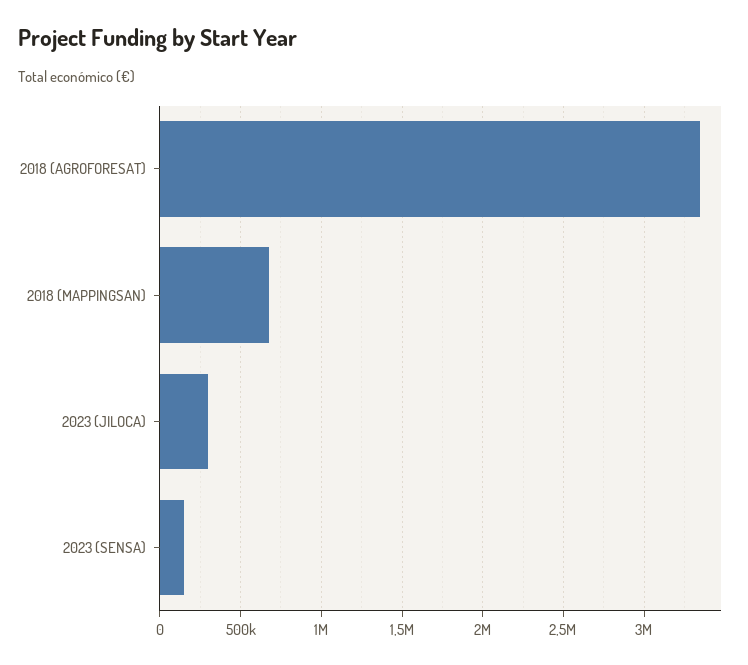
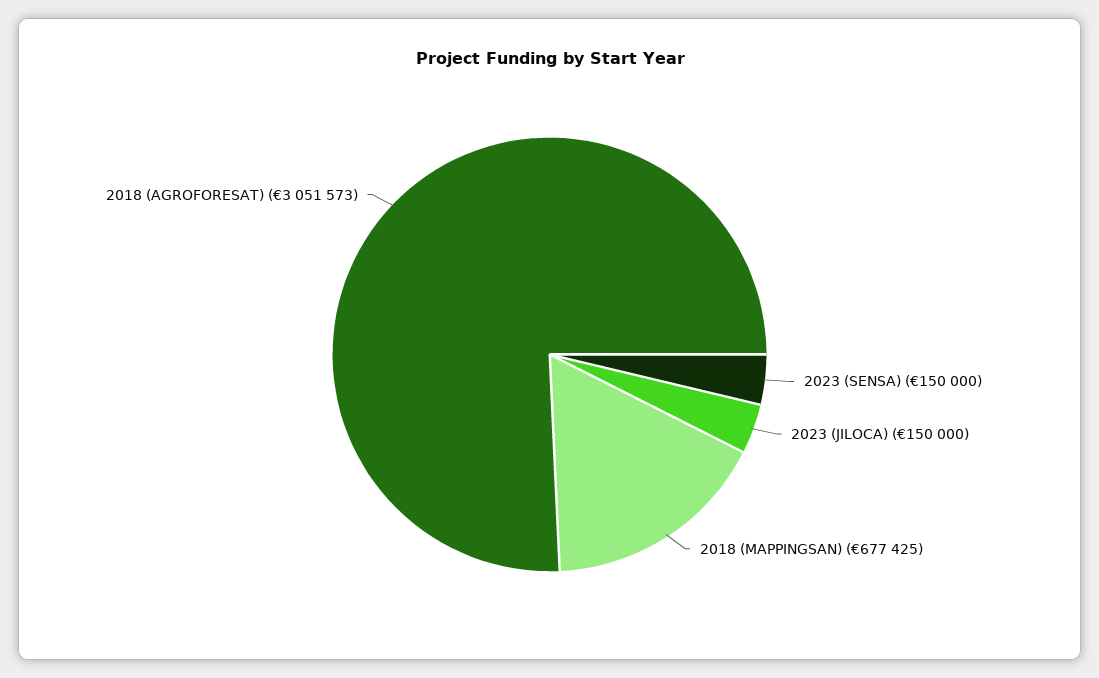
2018 (AGROFORESAT): 3350000 -> 3051573
2023 (JILOCA): 300000 -> 150000

